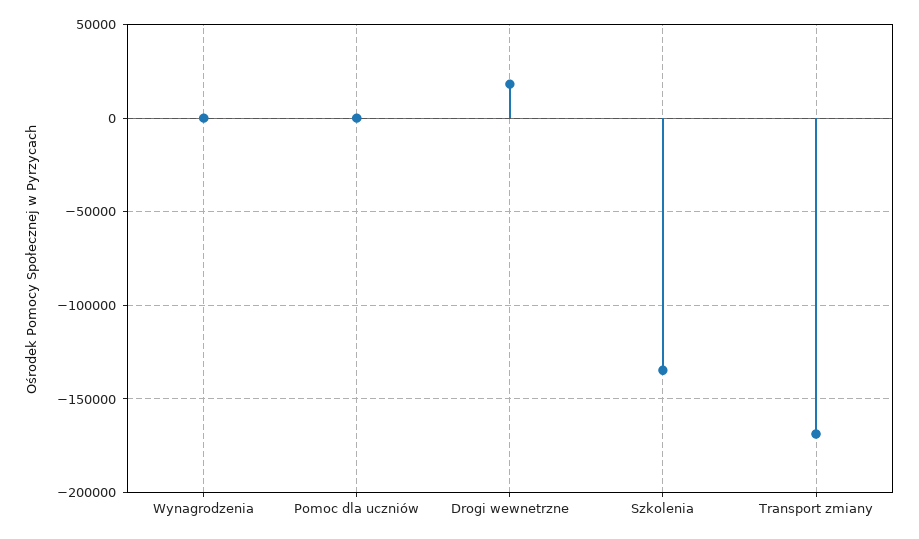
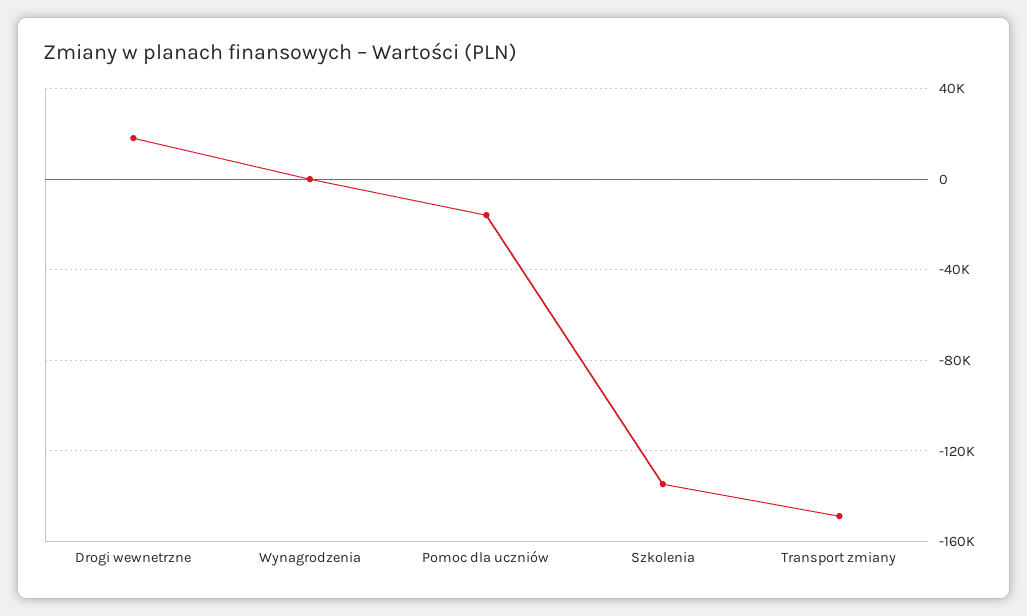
Pomoc dla uczniów: 0 -> -15000
Transport zmiany: -170000 -> -150000

